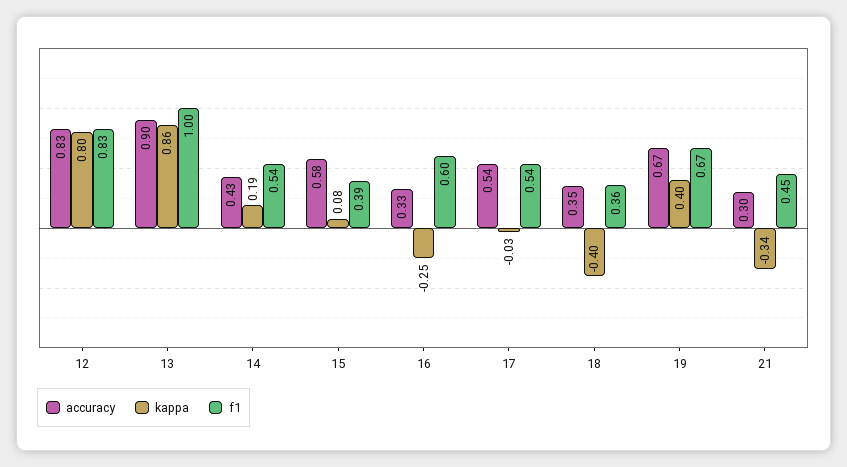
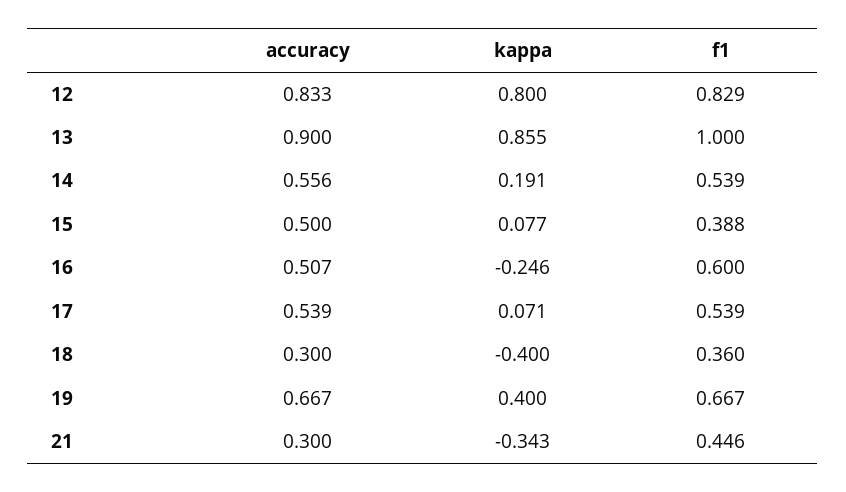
accuracy, 14: 0.43 -> 0.556
accuracy, 15: 0.58 -> 0.5
accuracy, 16: 0.33 -> 0.507
kappa, 17: -0.03 -> 0.071
accuracy, 18: 0.35 -> 0.3

